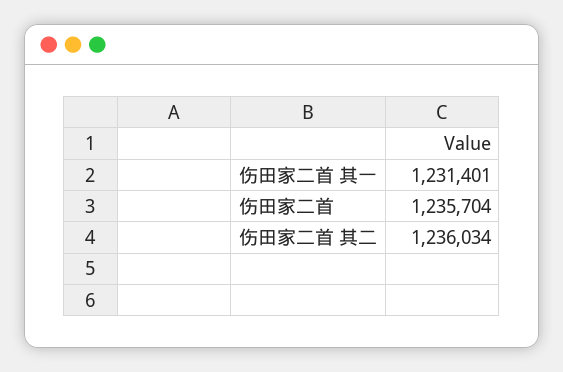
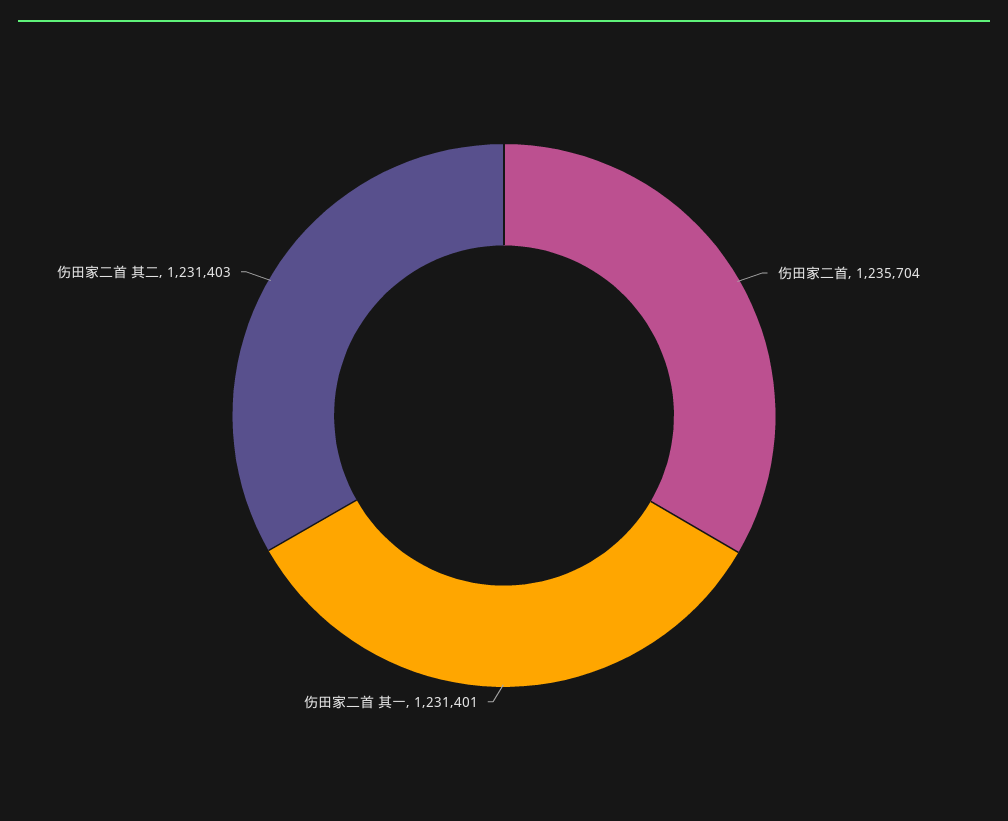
伤田家二首 其二: 1236034 -> 1231403

